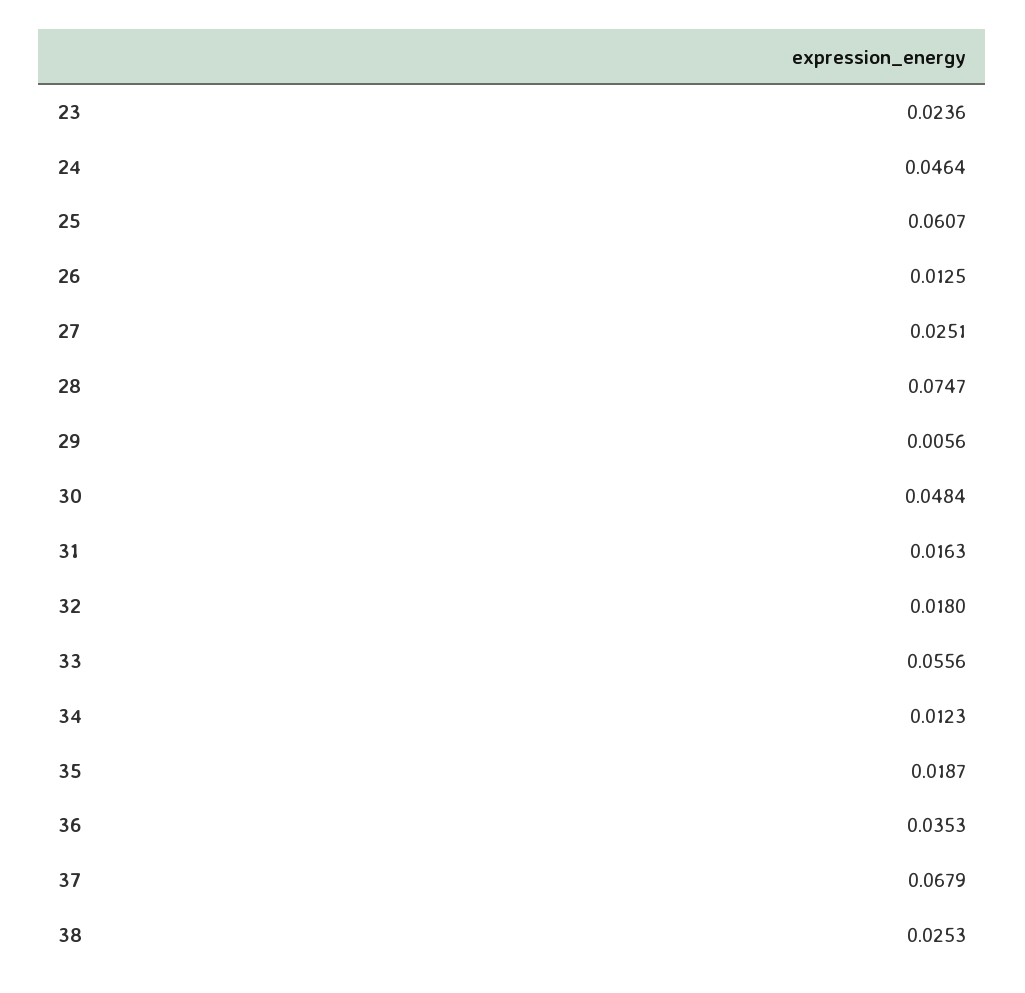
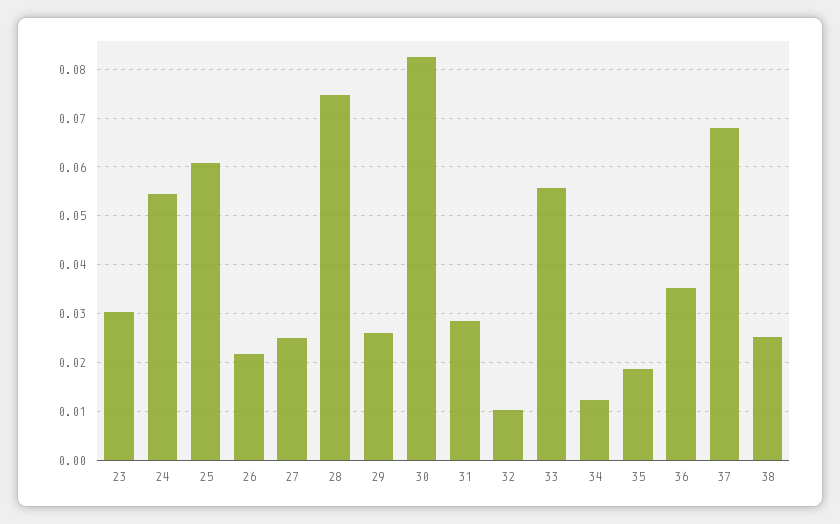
23: 0.0236 -> 0.03
24: 0.0464 -> 0.054
26: 0.0125 -> 0.022
29: 0.0056 -> 0.026
30: 0.0484 -> 0.082
31: 0.0163 -> 0.028
32: 0.018 -> 0.01

